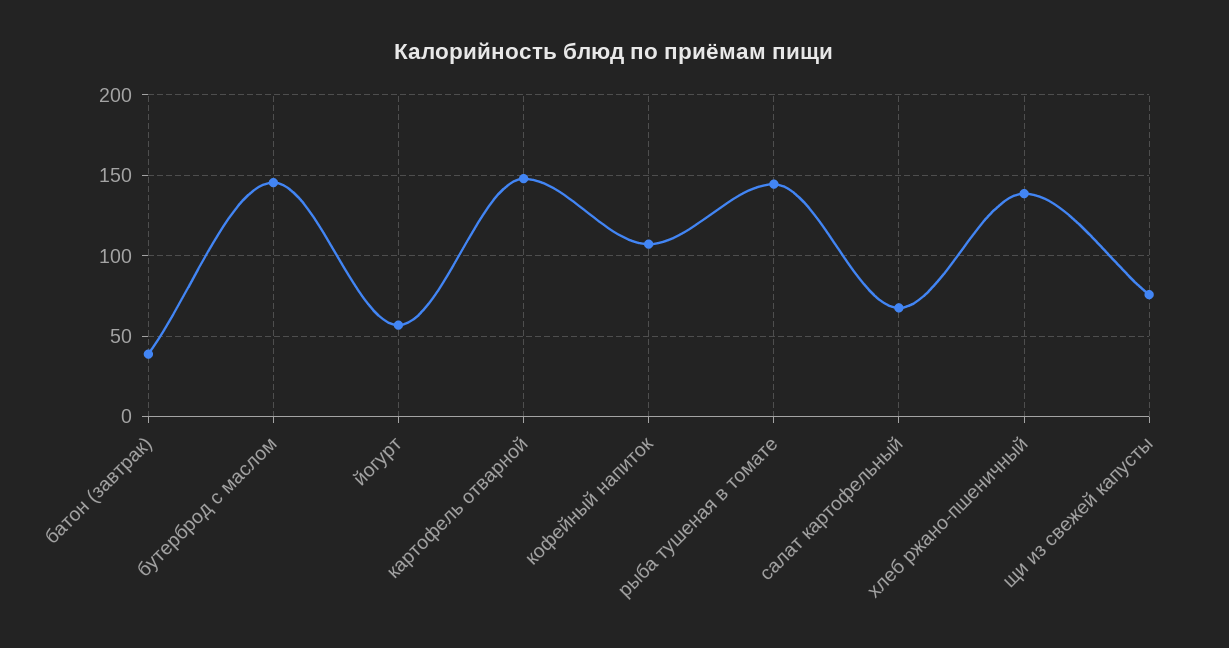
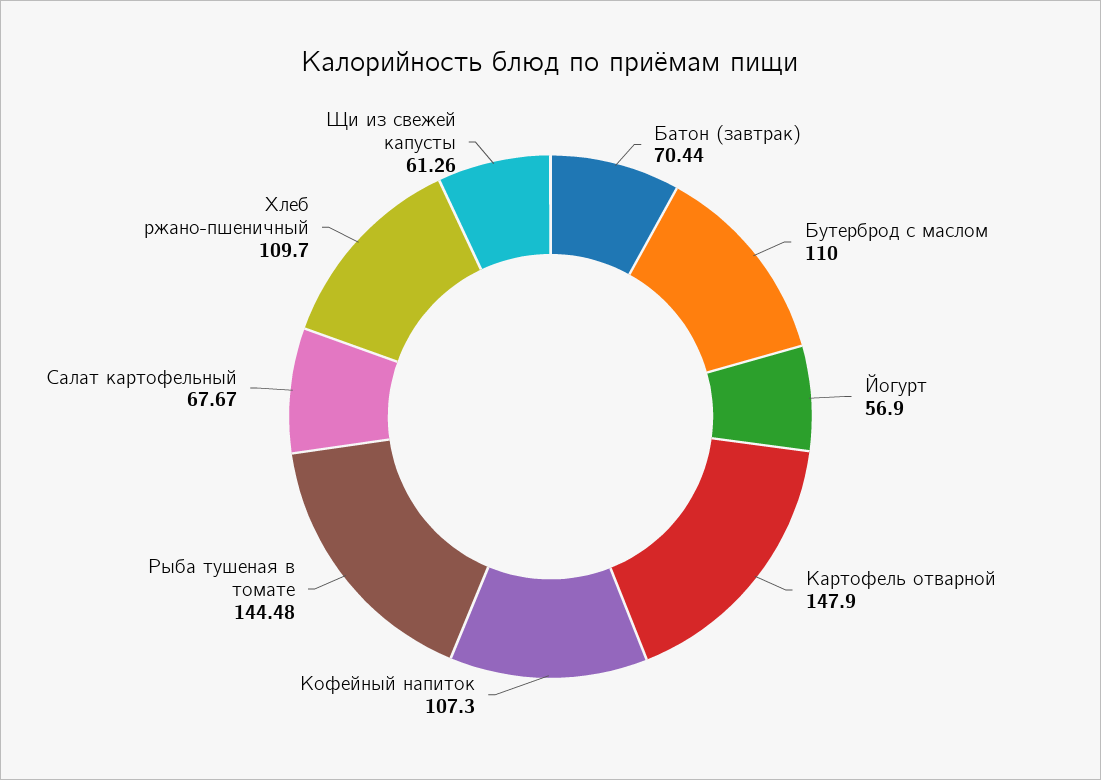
батон (завтрак): 40 -> 70.44
бутерброд с маслом: 145 -> 110
хлеб ржано-пшеничный: 140 -> 109.7
щи из свежей капусты: 75 -> 61.26

